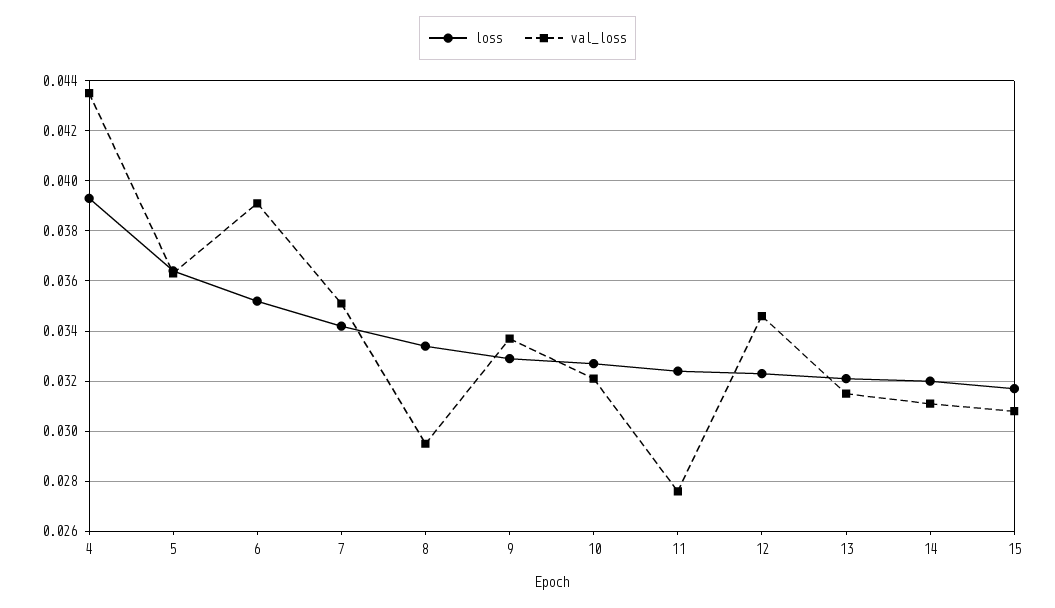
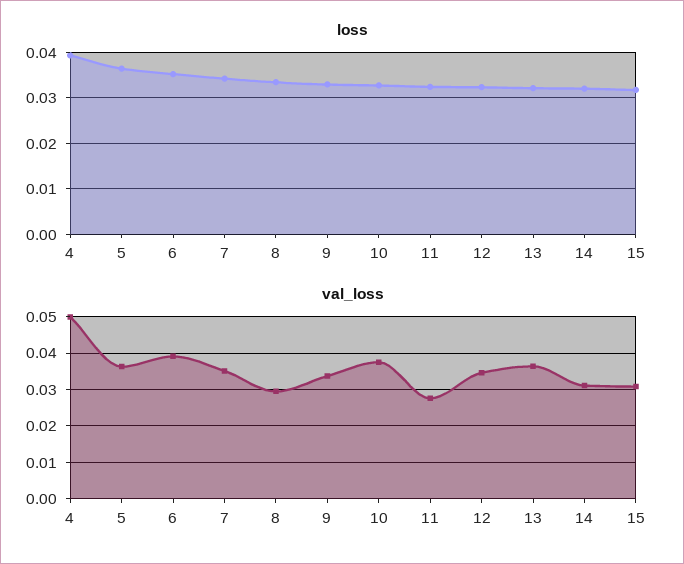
val_loss, 4: 0.0435 -> 0.05
val_loss, 10: 0.032 -> 0.038
val_loss, 13: 0.0315 -> 0.036

